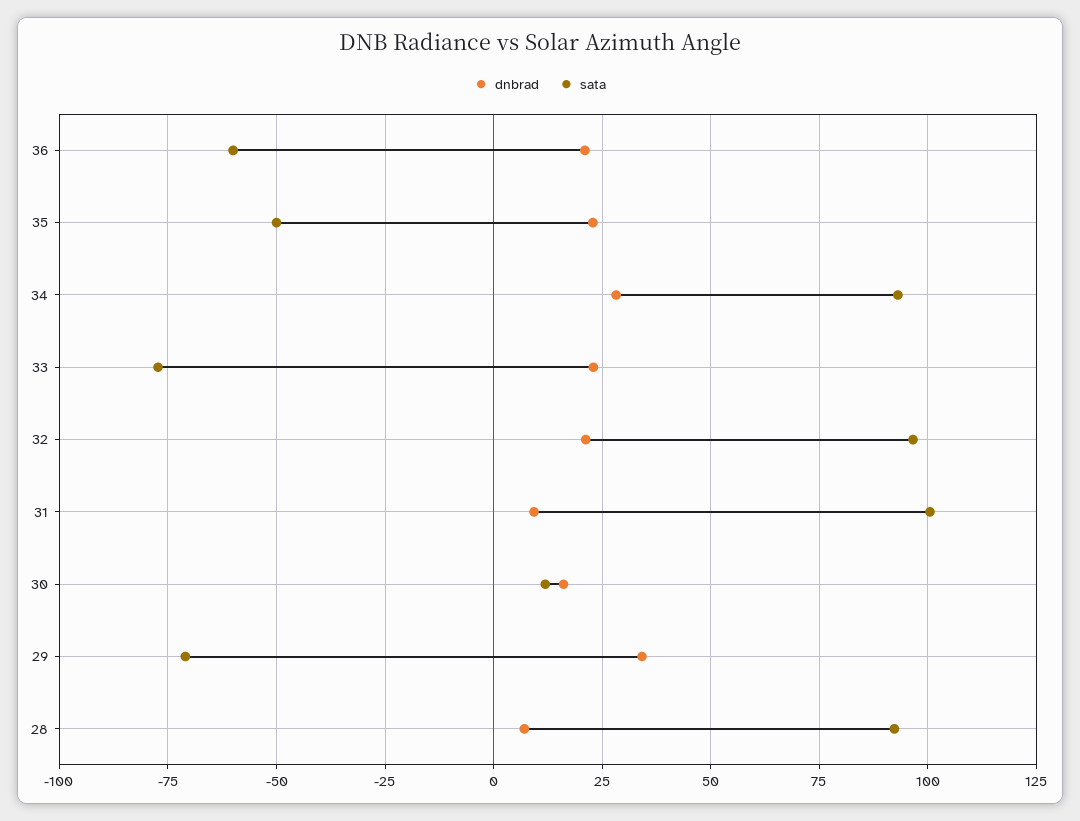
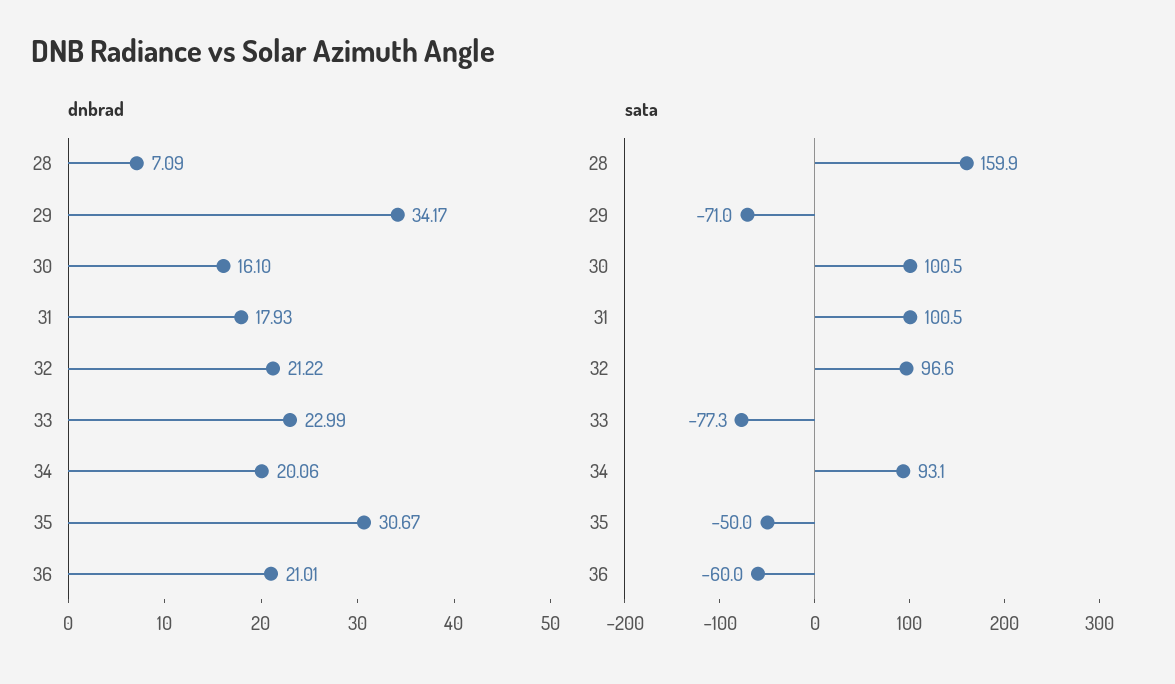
dnbrad, 35: 22.5 -> 30.67
dnbrad, 34: 27.5 -> 20.06
dnbrad, 31: 10 -> 17.93
sata, 30: 12.5 -> 100.5
sata, 28: 92.5 -> 159.9

